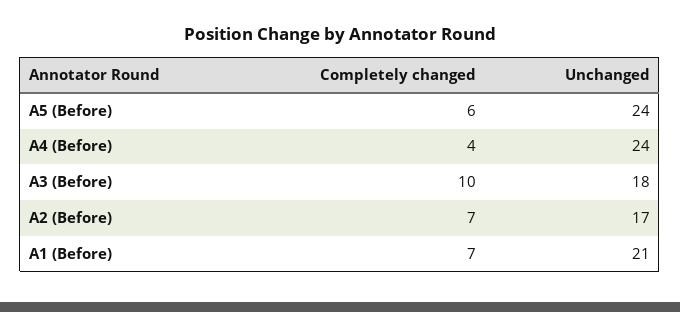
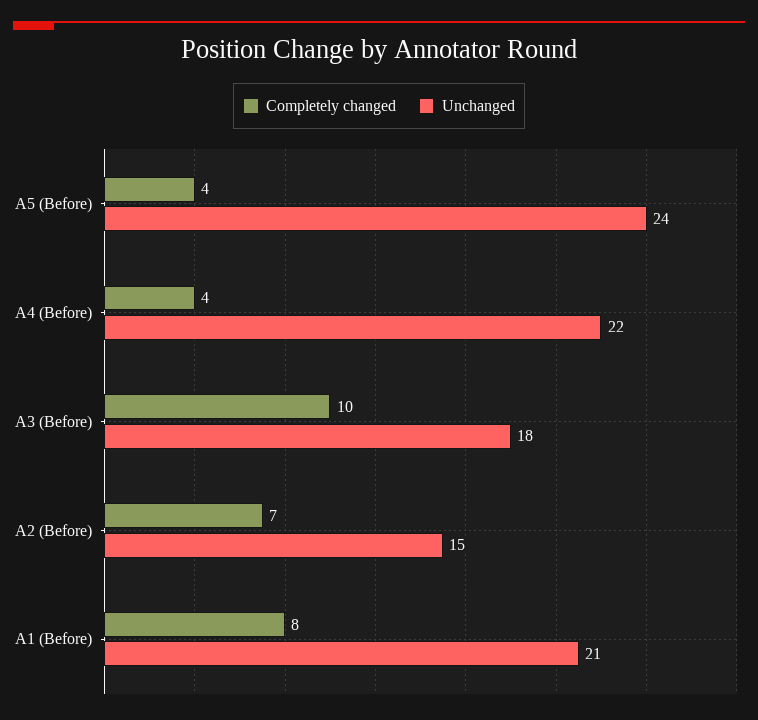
Completely changed, A5 (Before): 6 -> 4
Unchanged, A4 (Before): 24 -> 22
Unchanged, A2 (Before): 17 -> 15
Completely changed, A1 (Before): 7 -> 8

